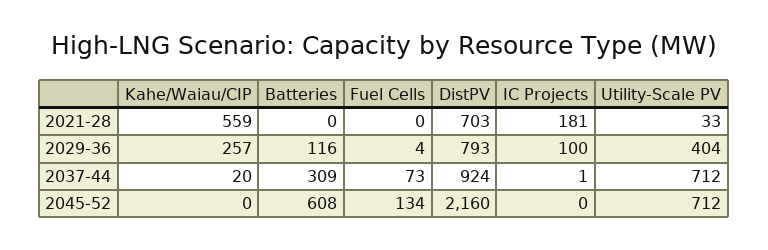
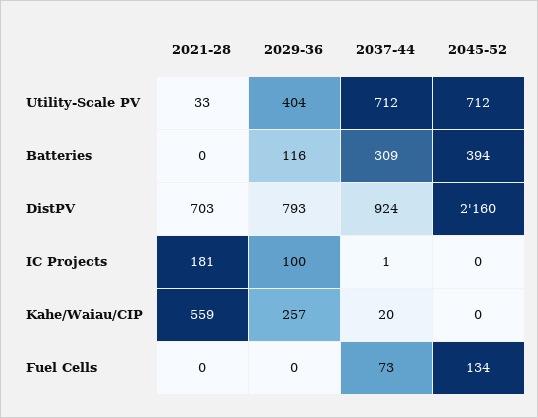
Fuel Cells, 2029-36: 4 -> 0
Batteries, 2045-52: 608 -> 394

